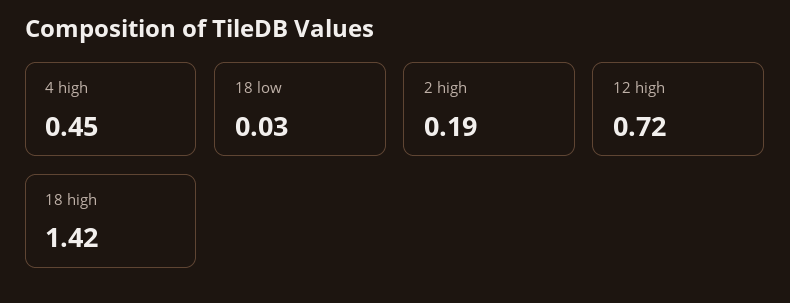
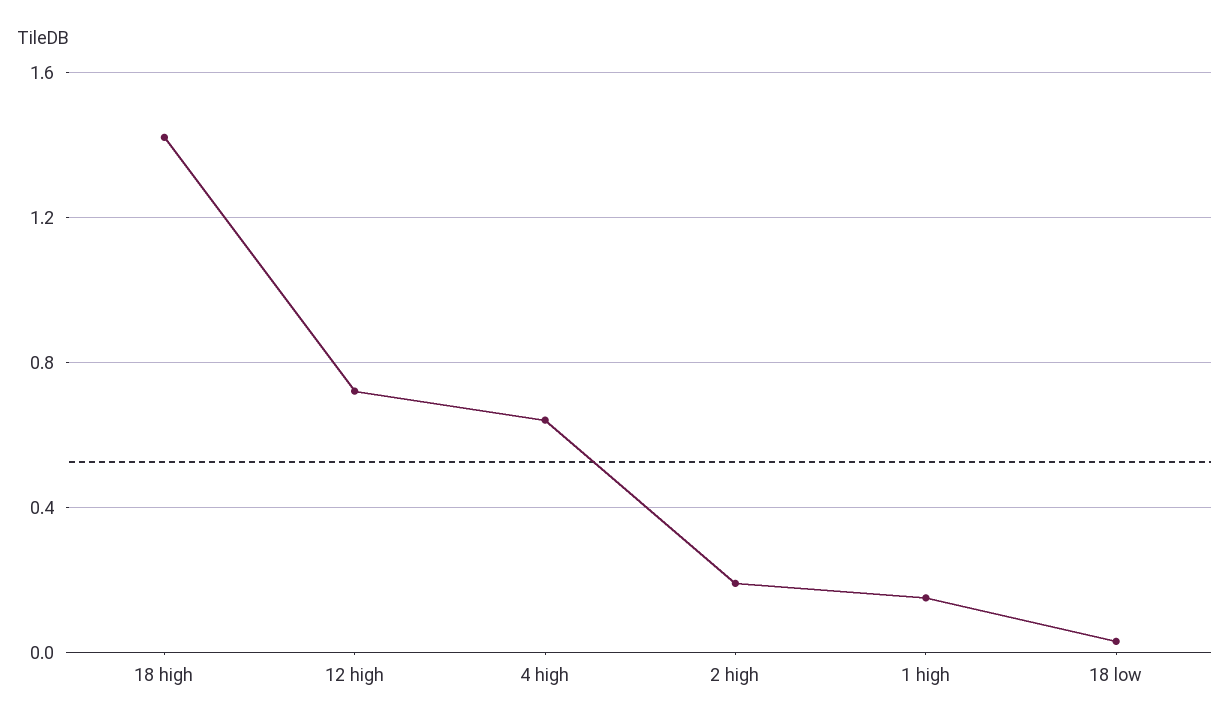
4 high: 0.45 -> 0.65
1 high: none -> 0.15

